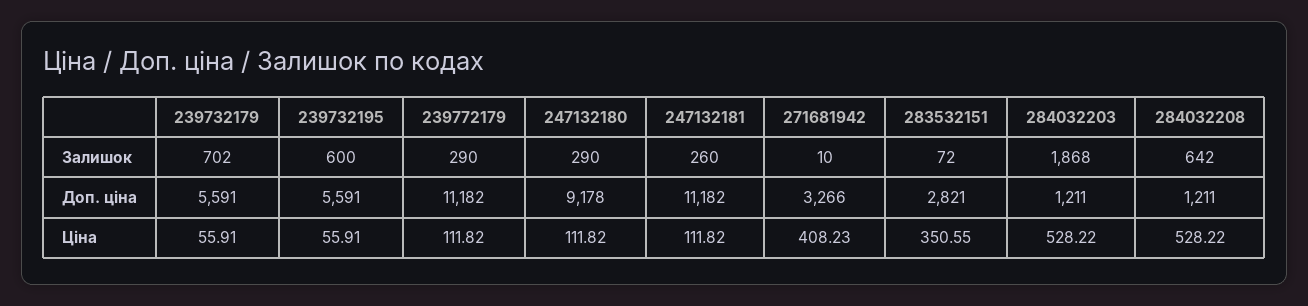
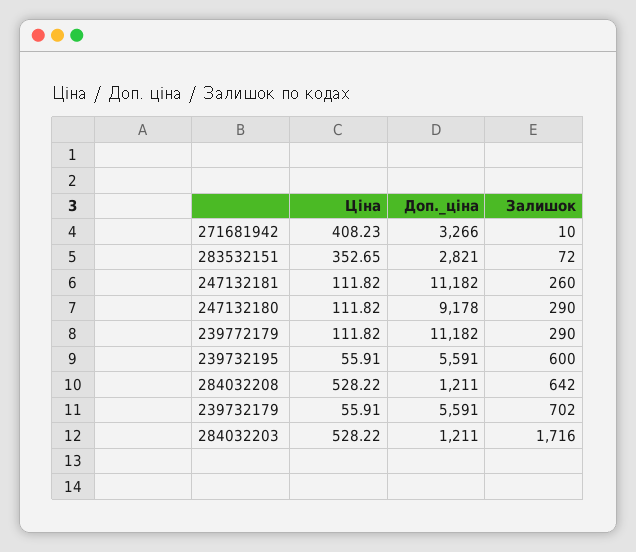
284032203, Залишок: 1868 -> 1716
283532151, Ціна: 350.55 -> 352.65

